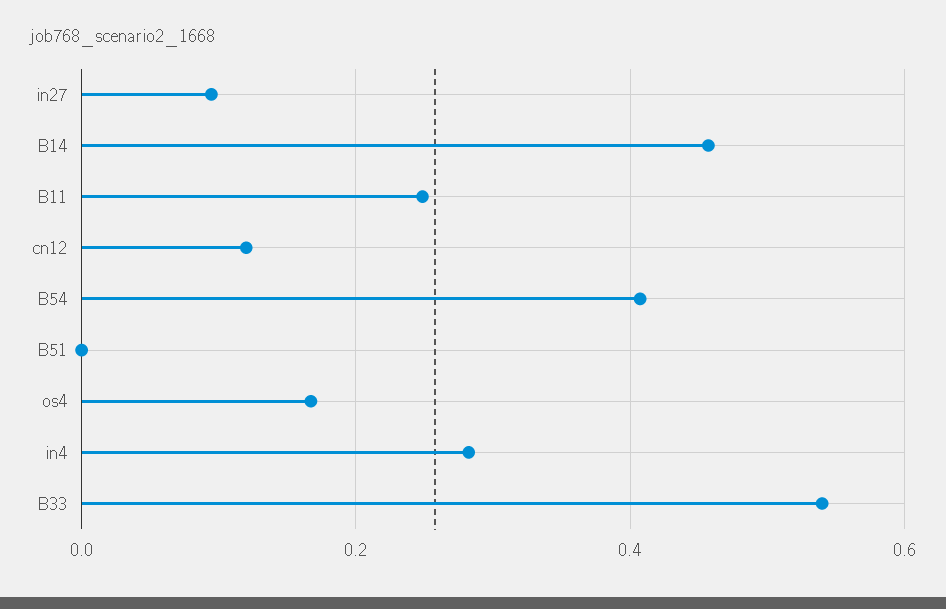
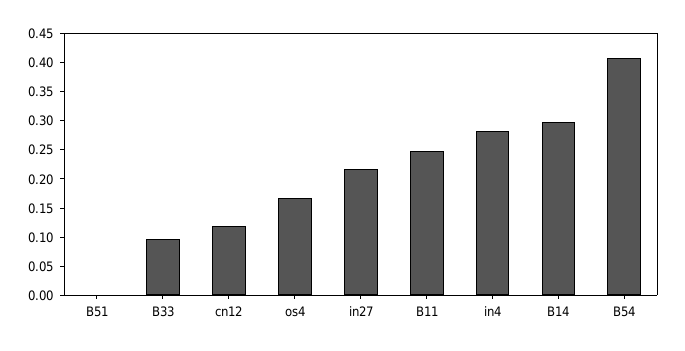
in27: 0.1 -> 0.225
B14: 0.46 -> 0.3
B33: 0.54 -> 0.1

